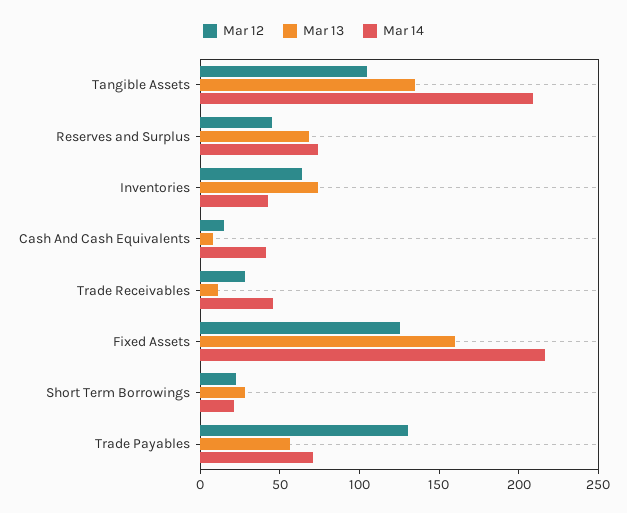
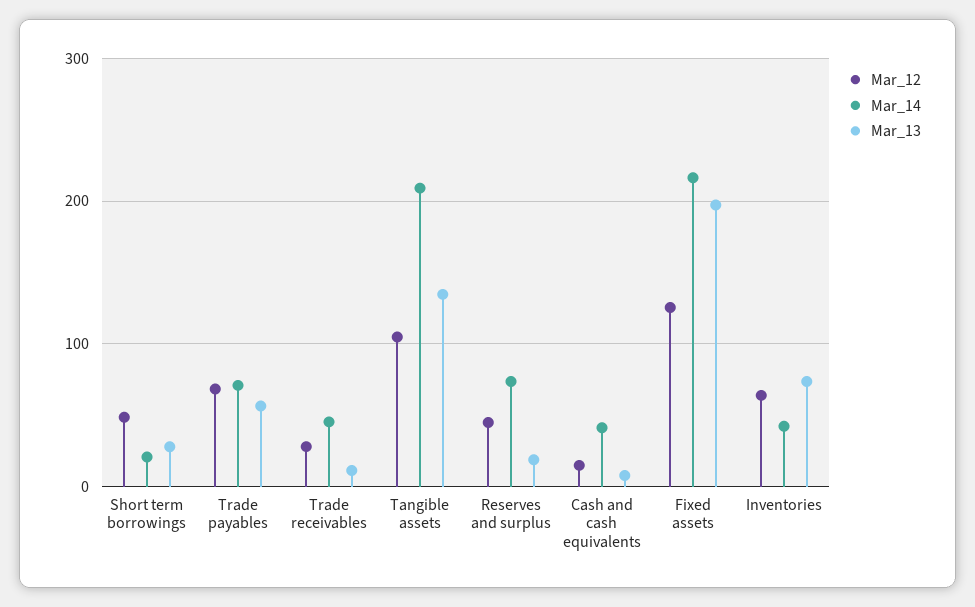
Mar 13, Reserves and Surplus: 70 -> 20
Mar 13, Fixed Assets: 160 -> 200
Mar 12, Short Term Borrowings: 20 -> 50
Mar 12, Trade Payables: 130 -> 70

